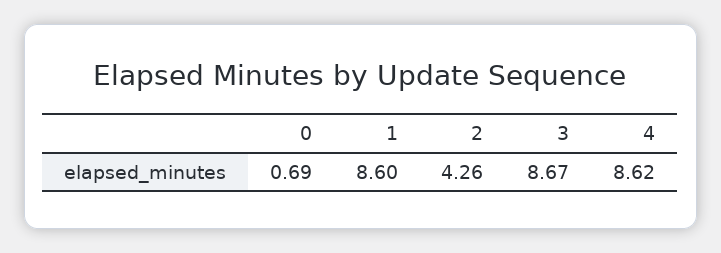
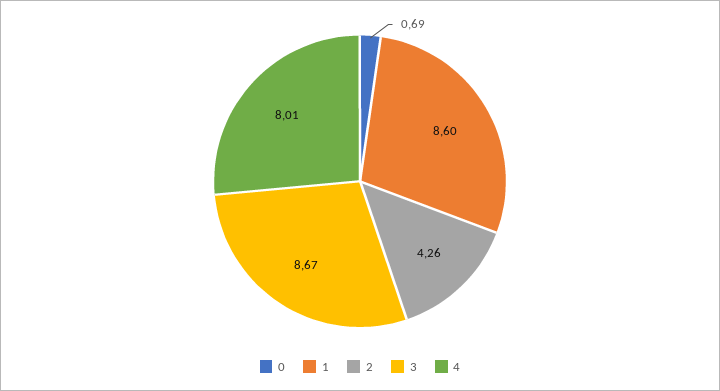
4: 8.62 -> 8.01

